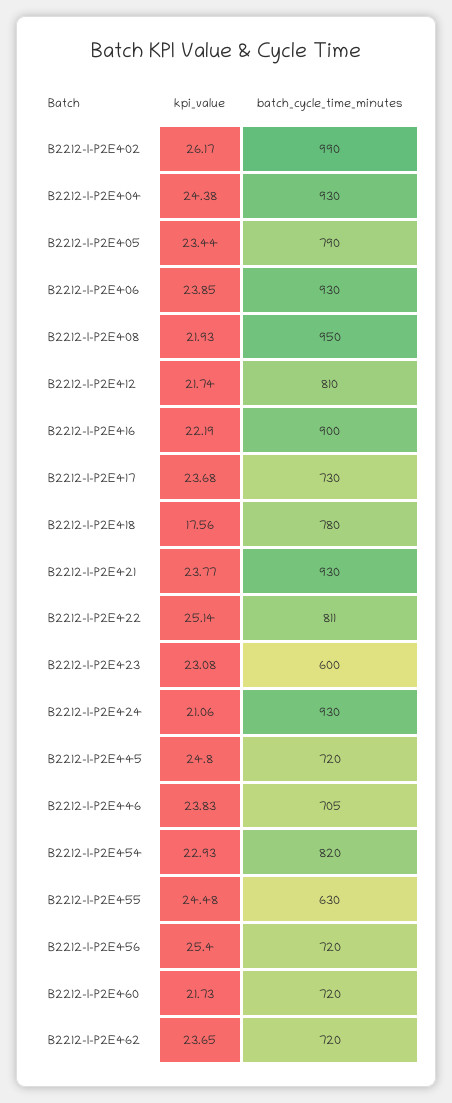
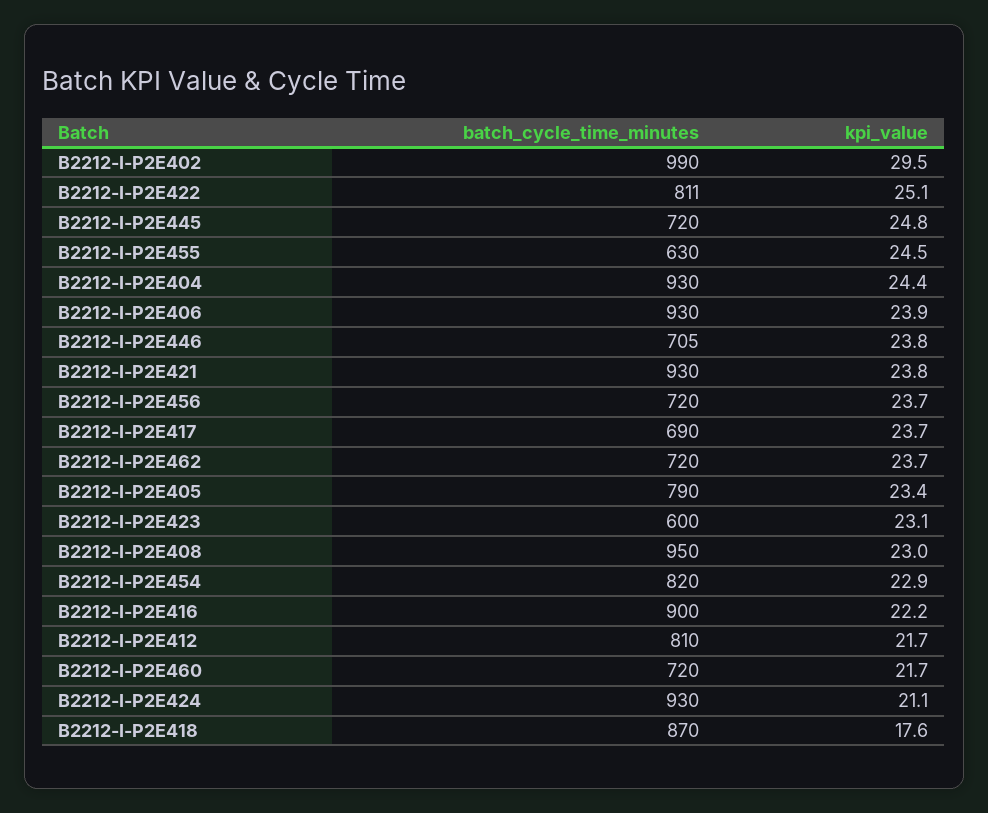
kpi_value, B2212-I-P2E402: 26.17 -> 29.5
kpi_value, B2212-I-P2E408: 21.93 -> 23
batch_cycle_time_minutes, B2212-I-P2E417: 730 -> 690
batch_cycle_time_minutes, B2212-I-P2E418: 780 -> 870
kpi_value, B2212-I-P2E456: 25.4 -> 23.7

